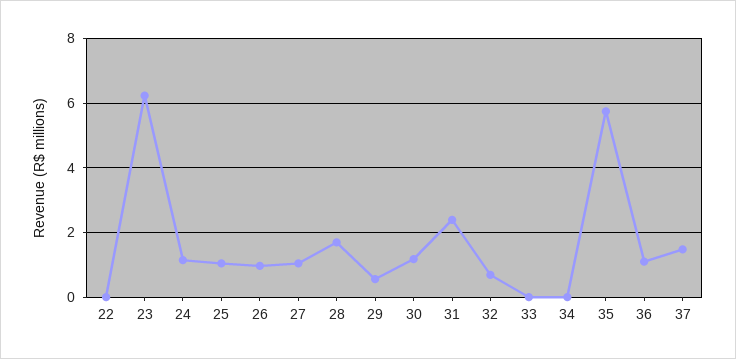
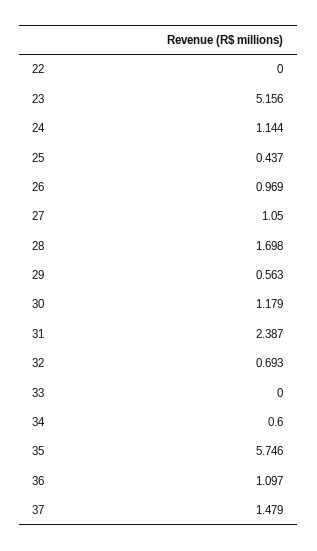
23: 6.2 -> 5.156
25: 1 -> 0.437
34: 0 -> 0.6

